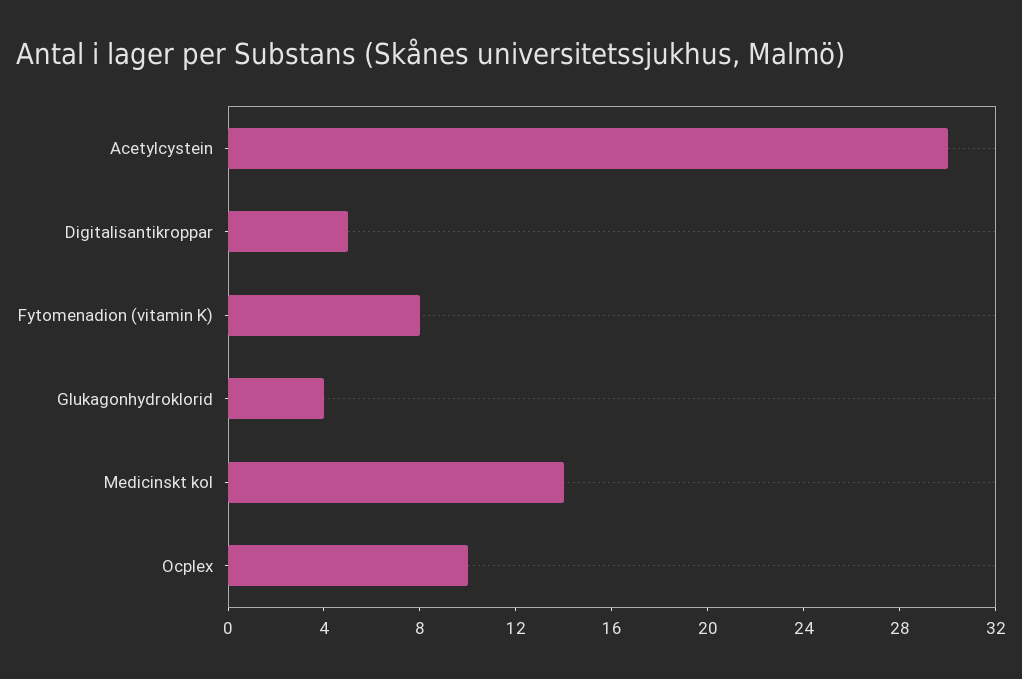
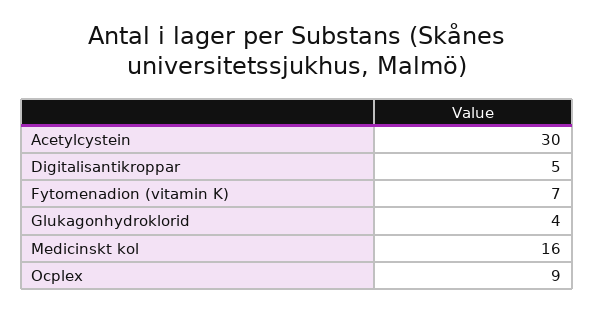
Fytomenadion (vitamin K): 8 -> 7
Medicinskt kol: 14 -> 16
Ocplex: 10 -> 9

